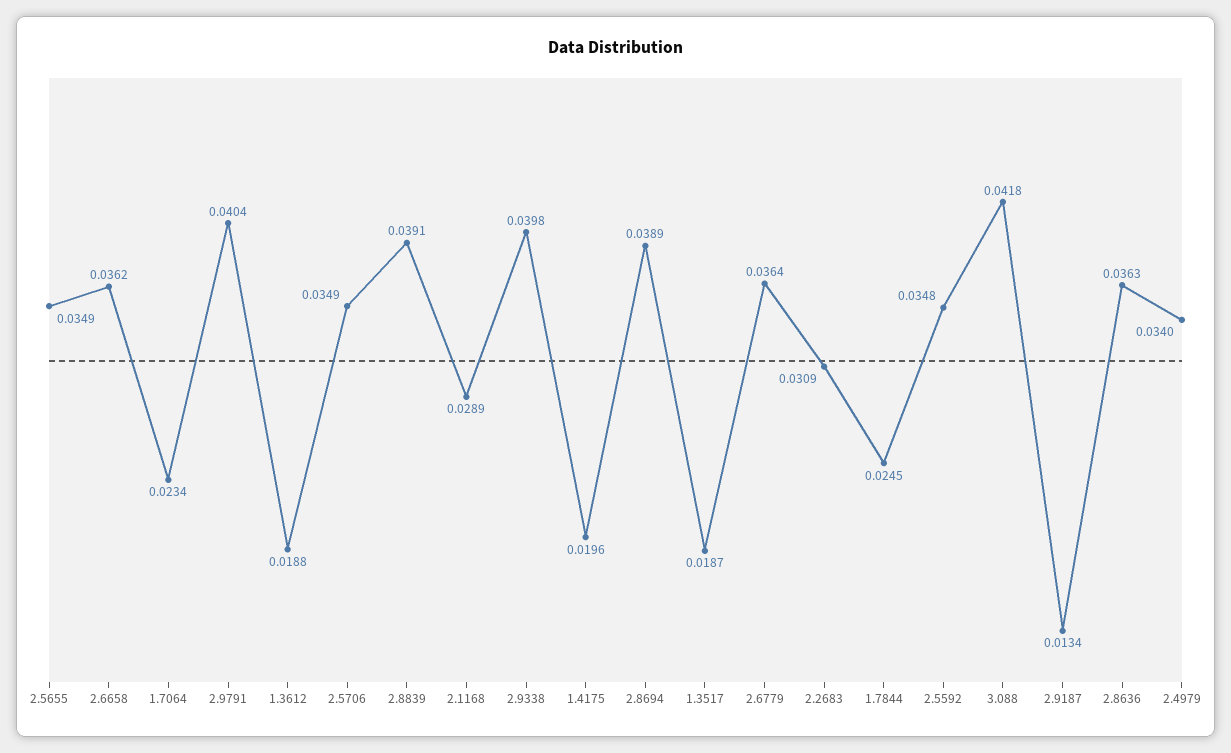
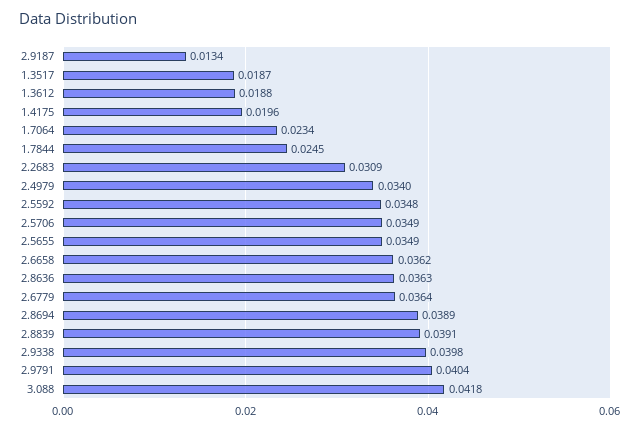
2.1168: 0.0289 -> none

